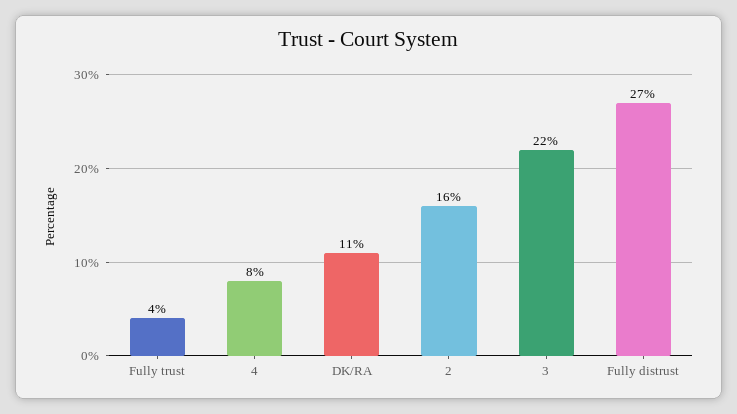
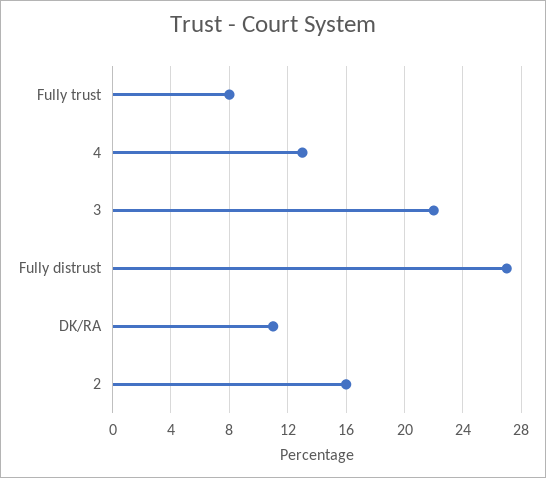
Fully trust: 4 -> 8
4: 8 -> 13

